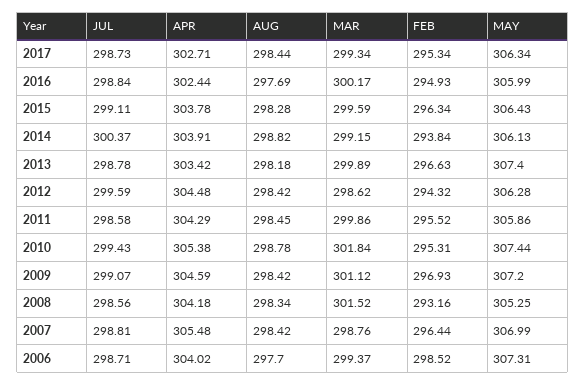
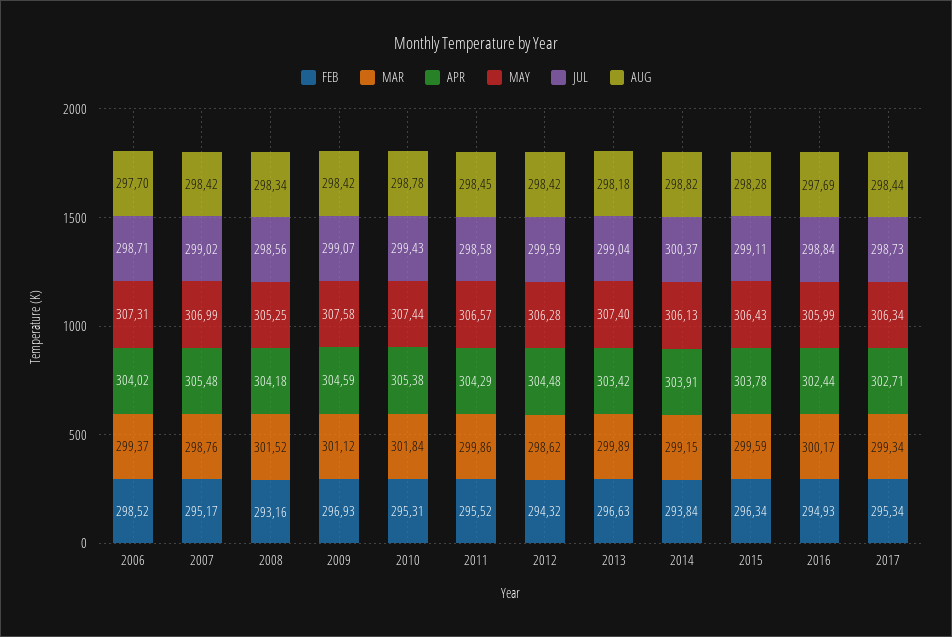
JUL, 2013: 298.78 -> 299.04
MAY, 2011: 305.86 -> 306.57
MAY, 2009: 307.2 -> 307.58
JUL, 2007: 298.81 -> 299.02
FEB, 2007: 296.44 -> 295.17

